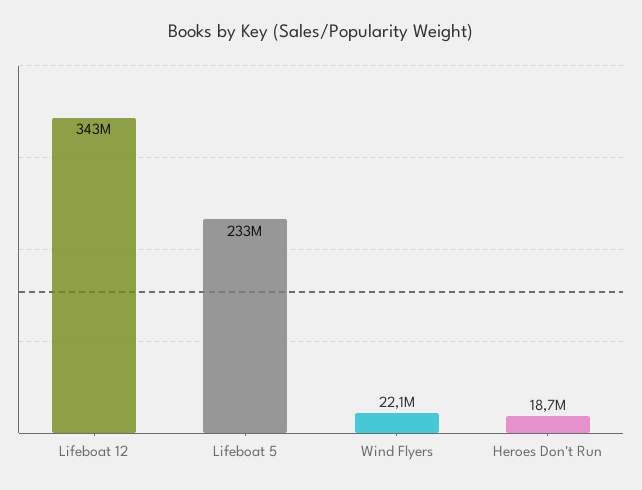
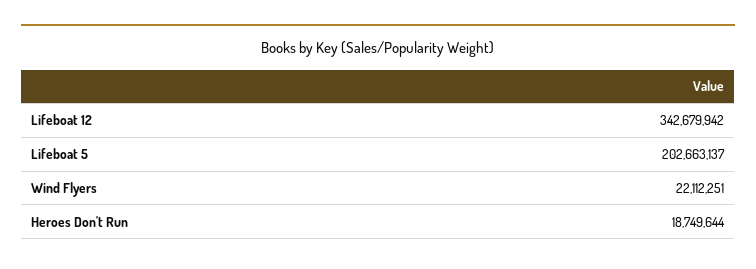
Lifeboat 5: 233000000 -> 202663137

